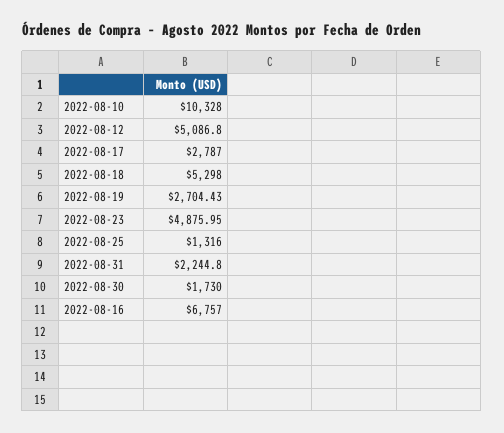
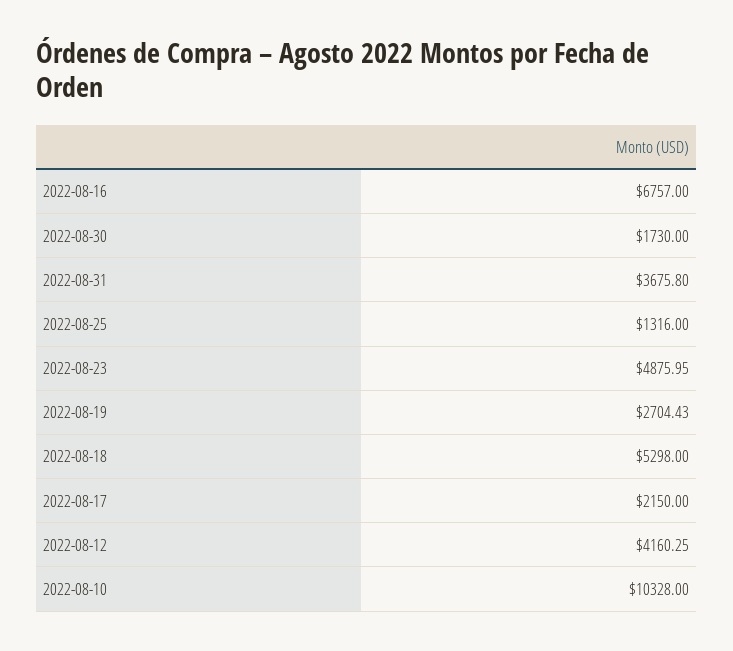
2022-08-12: 5086.8 -> 4160.25
2022-08-17: 2787 -> 2150
2022-08-31: 2244.8 -> 3675.8

